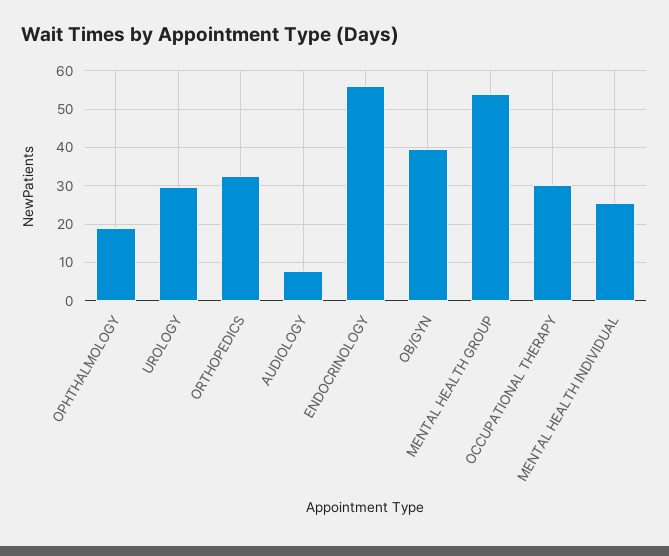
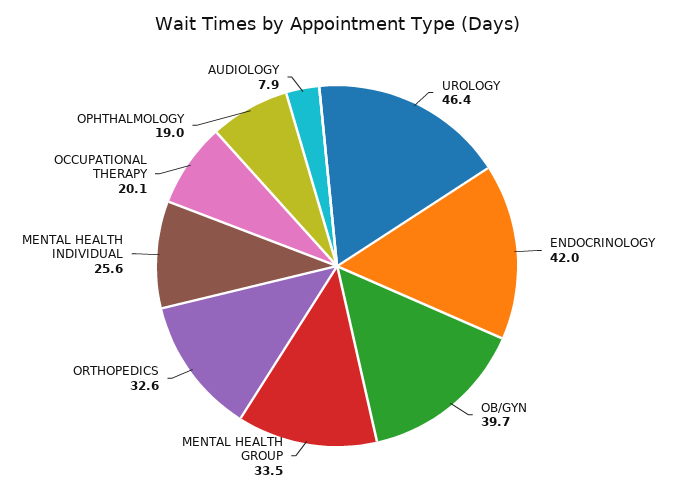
UROLOGY: 30 -> 46.4
ENDOCRINOLOGY: 56 -> 42
MENTAL HEALTH GROUP: 54 -> 33.5
OCCUPATIONAL THERAPY: 30 -> 20.1

